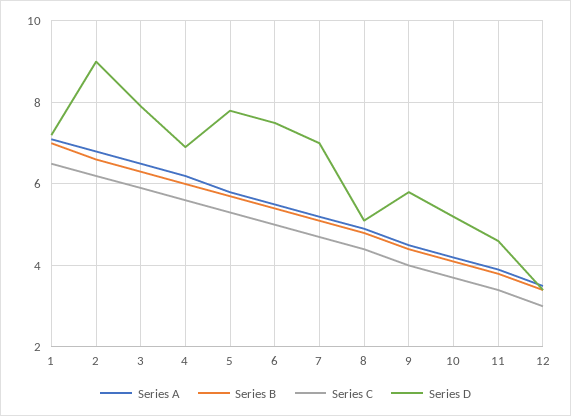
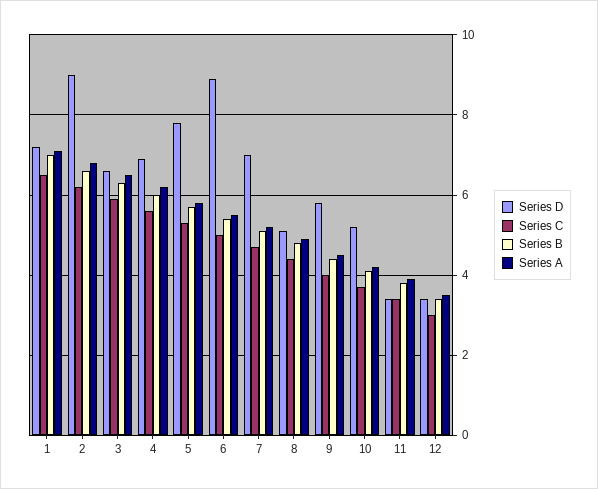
Series D, 3: 8 -> 6.5
Series D, 6: 7.5 -> 9
Series D, 11: 4.5 -> 3.5

